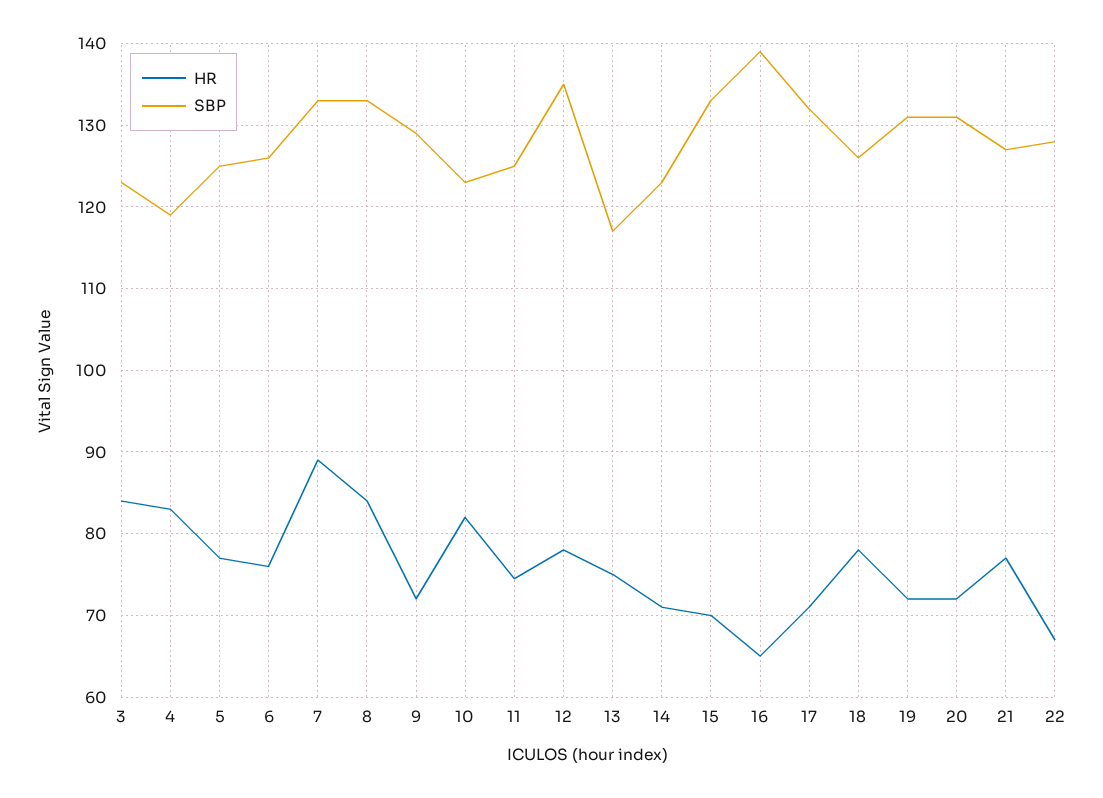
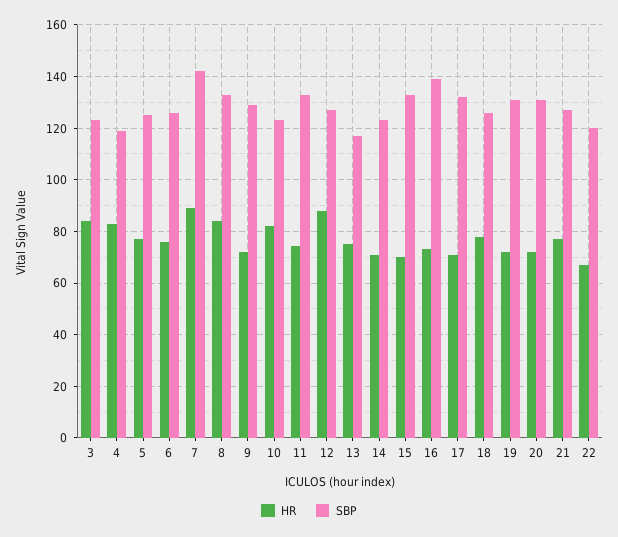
SBP, 7: 133 -> 142.5
SBP, 11: 125 -> 132.5
HR, 12: 78 -> 87.5
SBP, 12: 135 -> 127.5
HR, 16: 65 -> 72.5
SBP, 22: 128 -> 120

